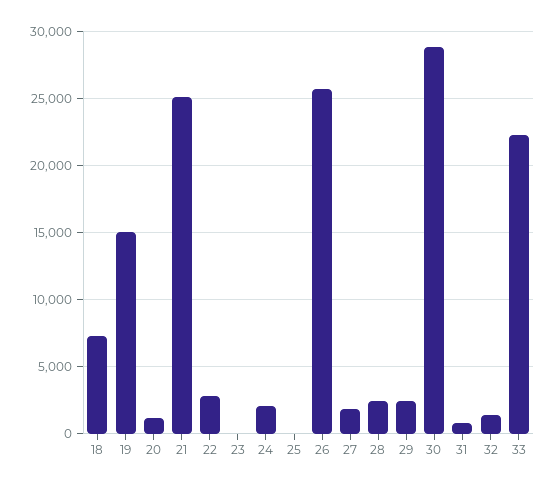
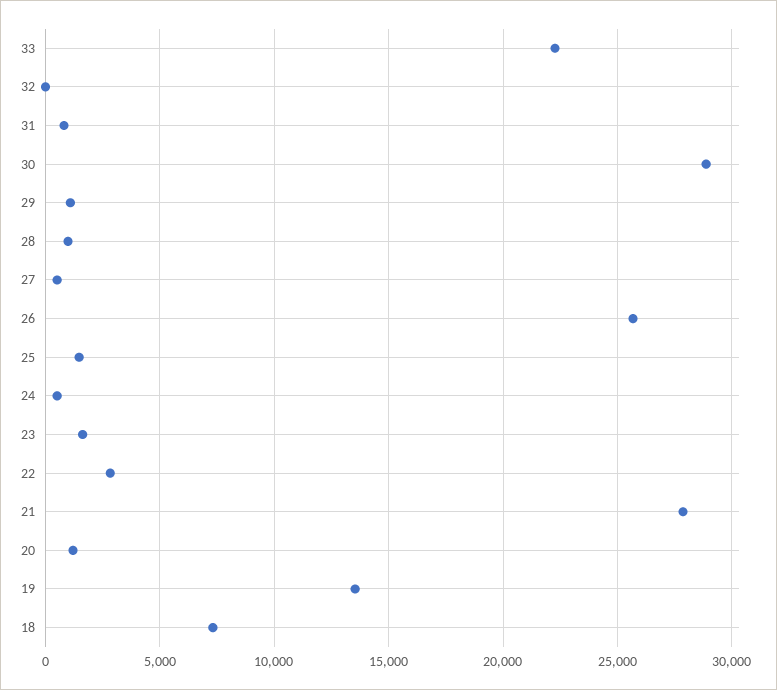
19: 15000 -> 13500
21: 25000 -> 28000
23: 0 -> 1500
24: 2000 -> 500
25: 0 -> 1500
27: 2000 -> 500
28: 2500 -> 1000
29: 2500 -> 1000
32: 1500 -> 0

